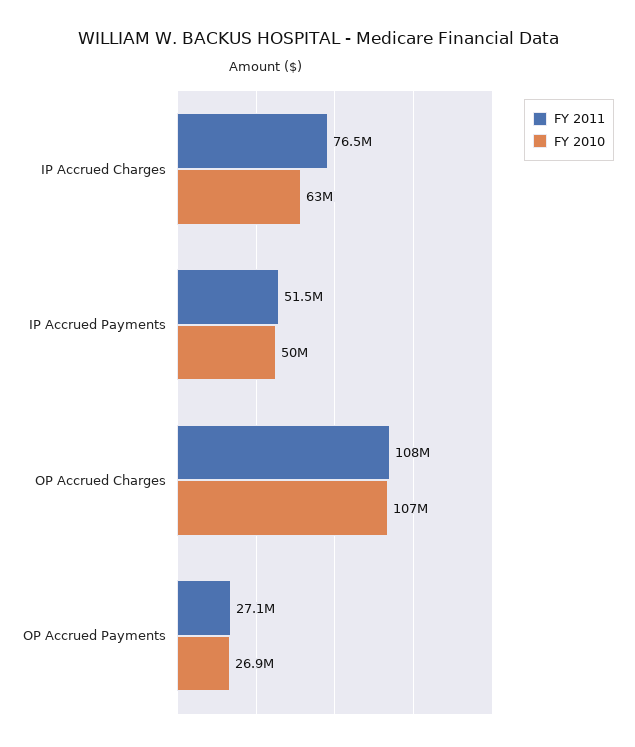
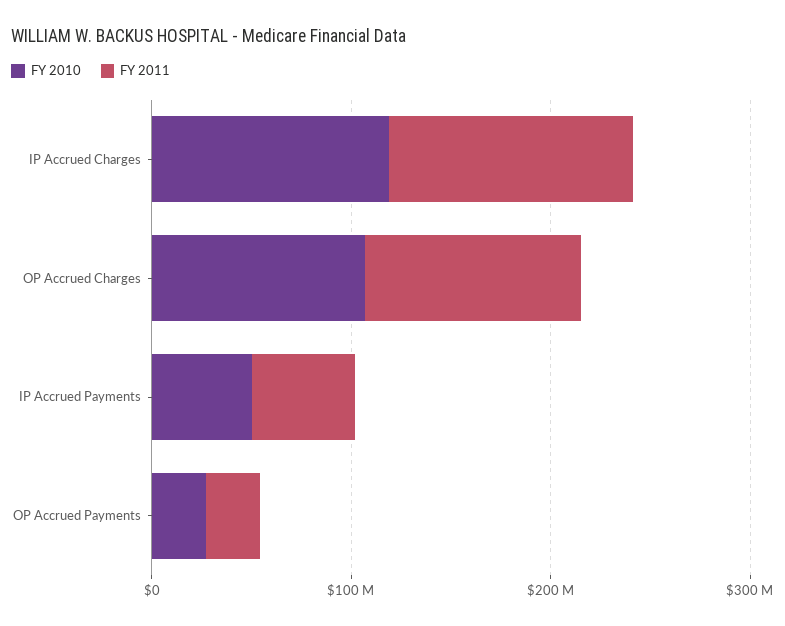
FY 2011, IP Accrued Charges: 76500000 -> 120000000
FY 2010, IP Accrued Charges: 63000000 -> 120000000

